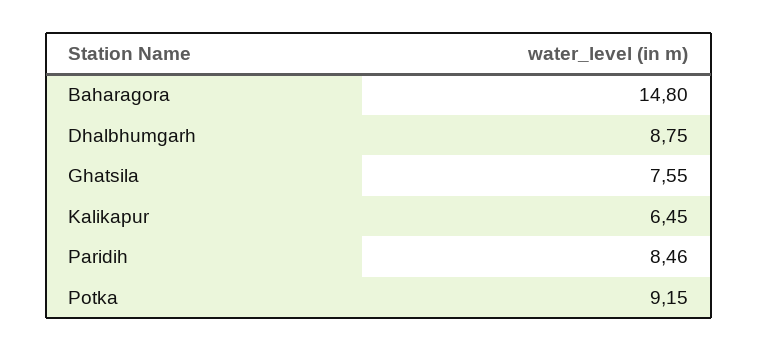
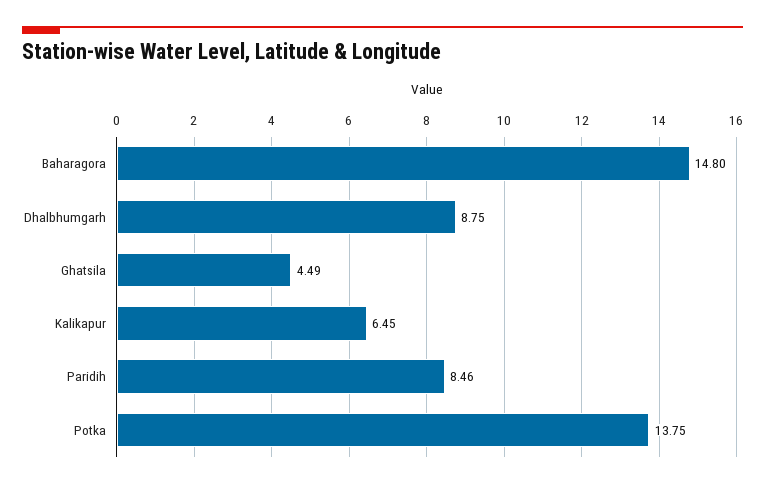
Ghatsila: 7.55 -> 4.49
Potka: 9.15 -> 13.75

